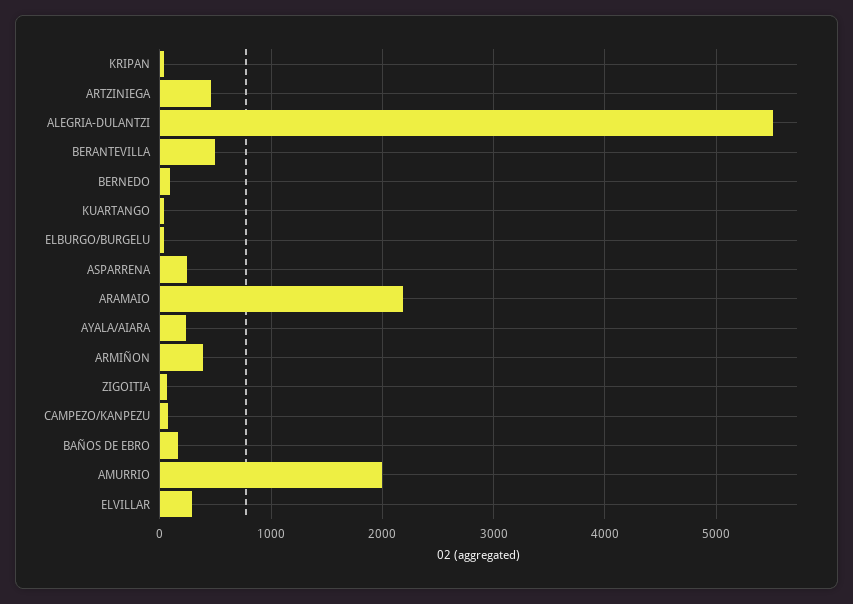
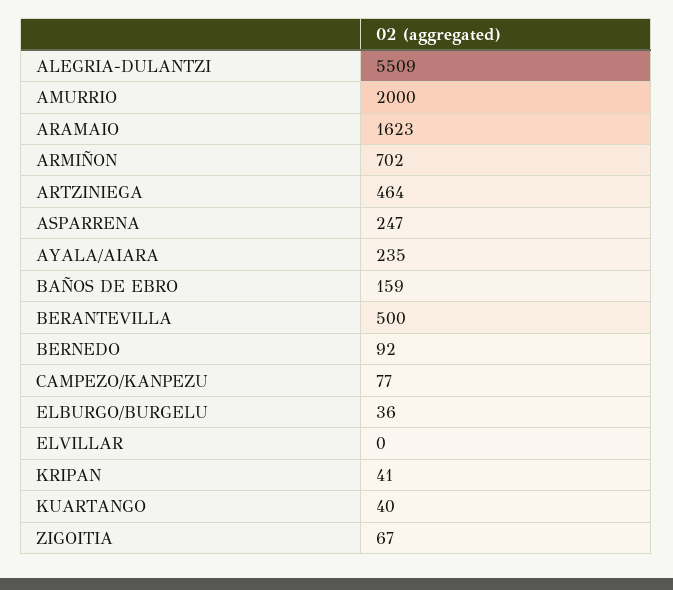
ARAMAIO: 2200 -> 1623
ARMIÑON: 400 -> 702
ELVILLAR: 300 -> 0

